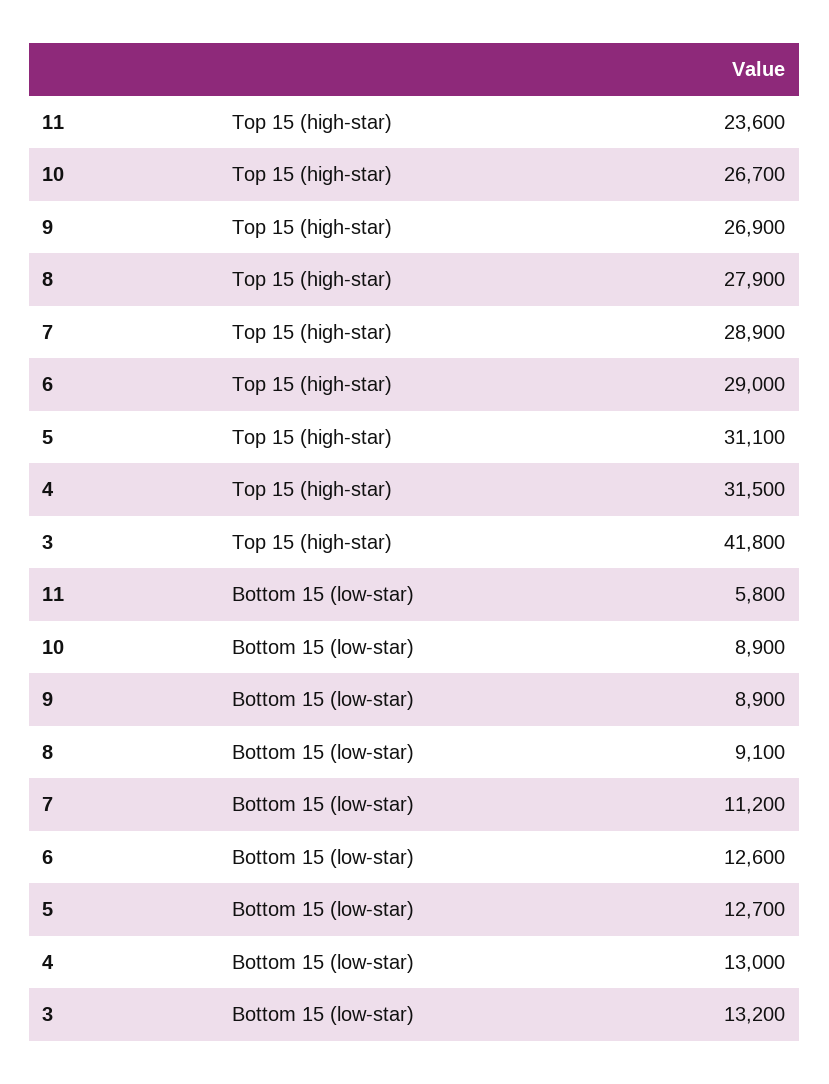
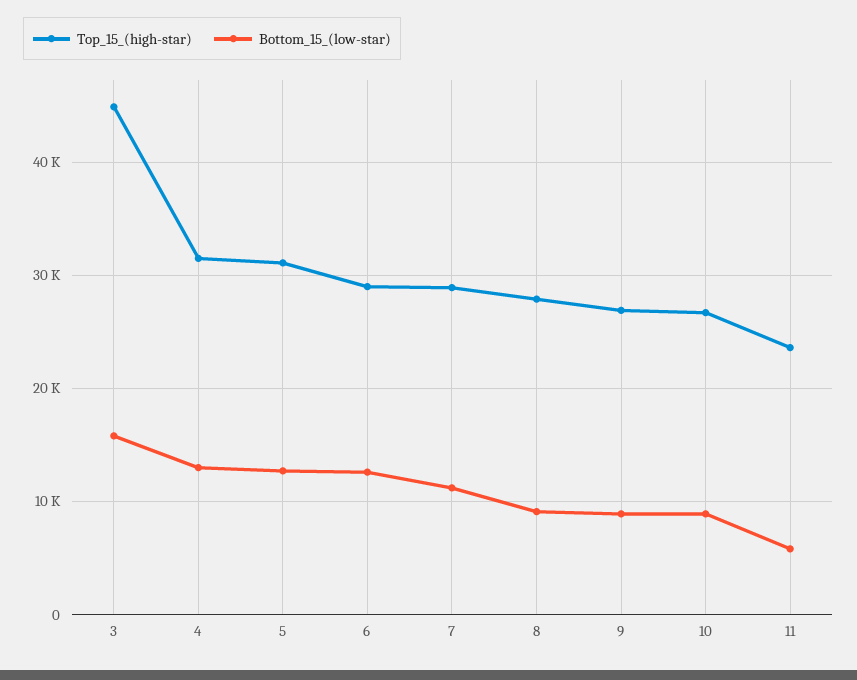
Top 15 (high-star), 3: 41800 -> 45000
Bottom 15 (low-star), 3: 13200 -> 16000

